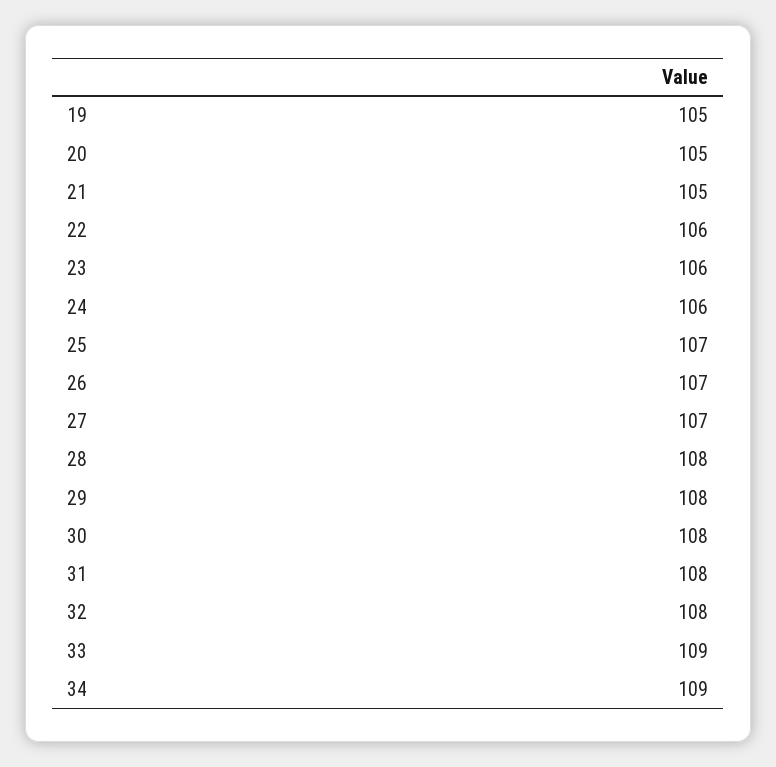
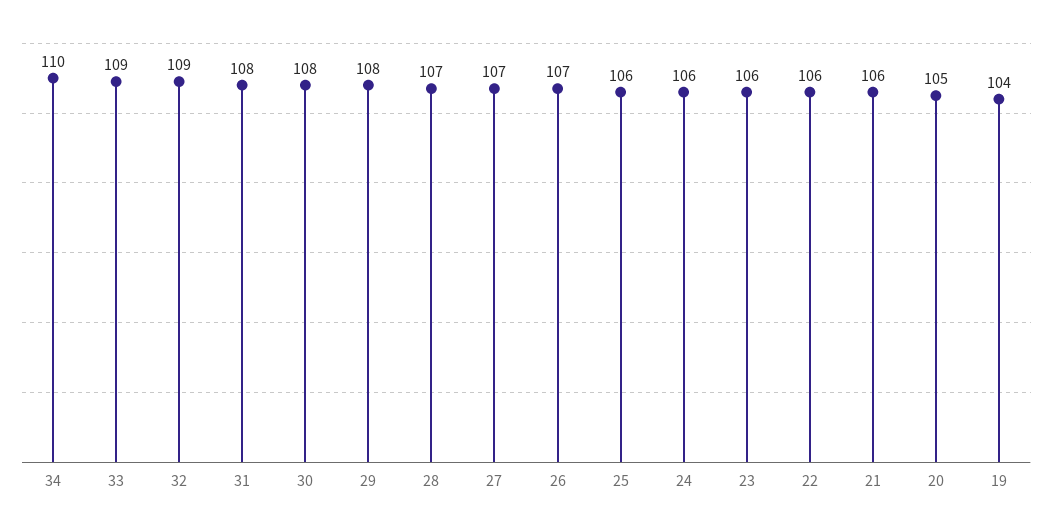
19: 105 -> 104
21: 105 -> 106
25: 107 -> 106
28: 108 -> 107
32: 108 -> 109
34: 109 -> 110

